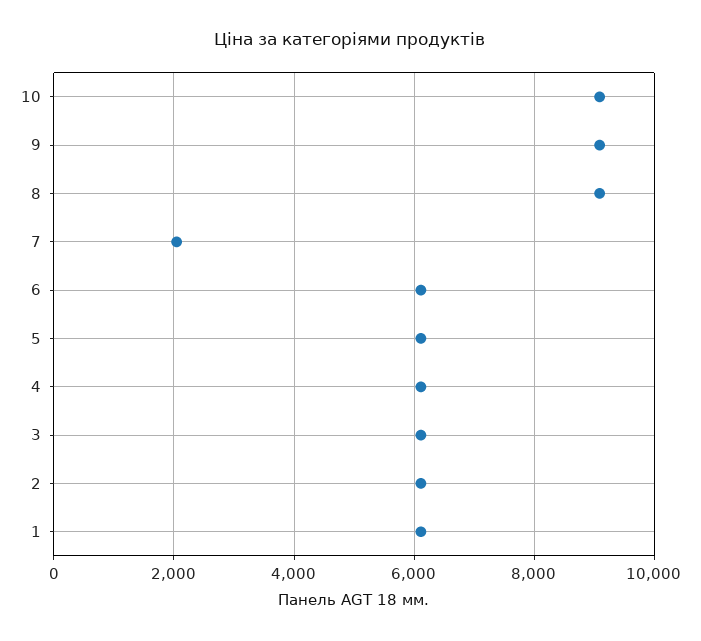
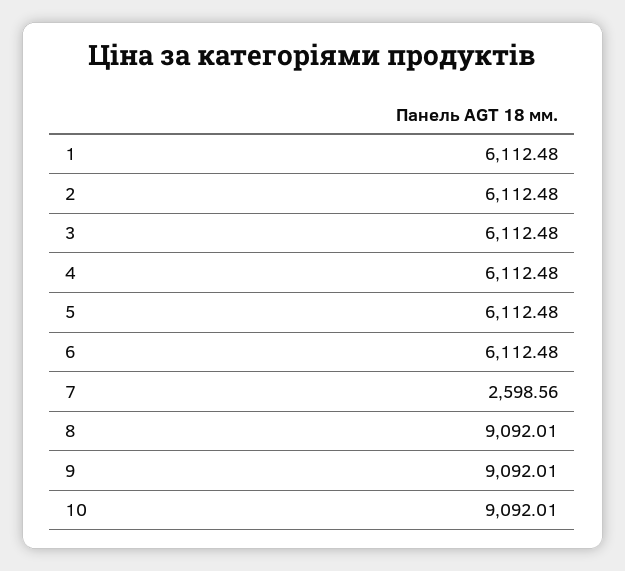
7: 2000 -> 2598.56

